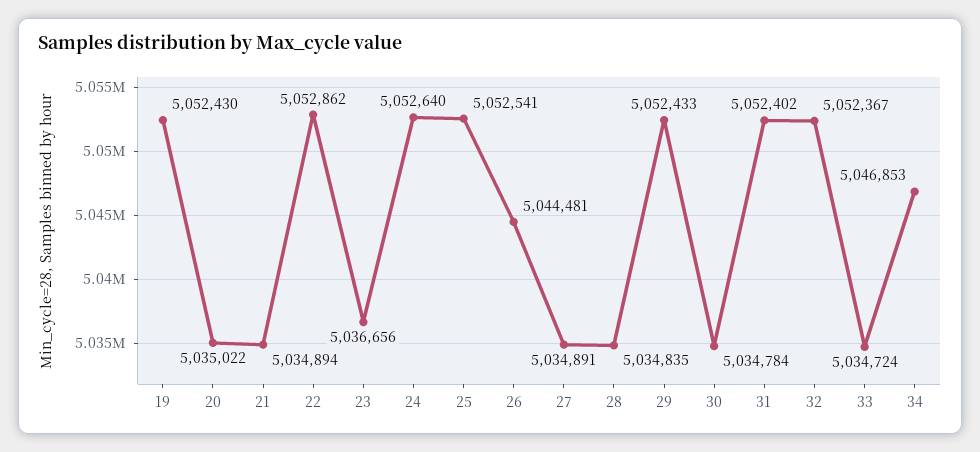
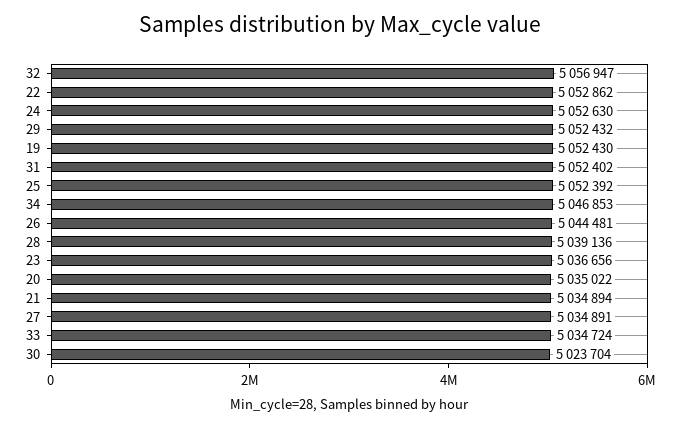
24: 5052640 -> 5052630
25: 5052541 -> 5052392
28: 5034835 -> 5039136
29: 5052433 -> 5052432
30: 5034784 -> 5023704
32: 5052367 -> 5056947

